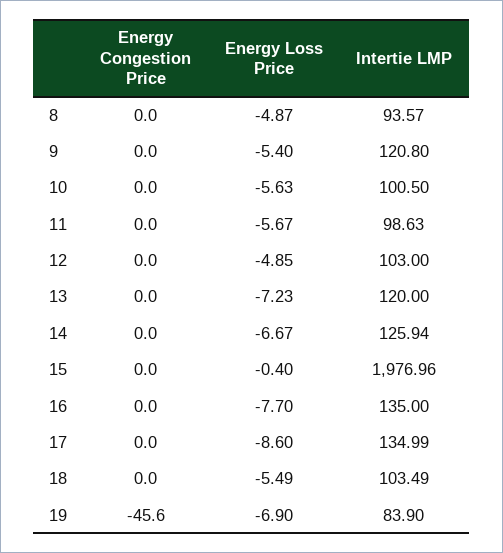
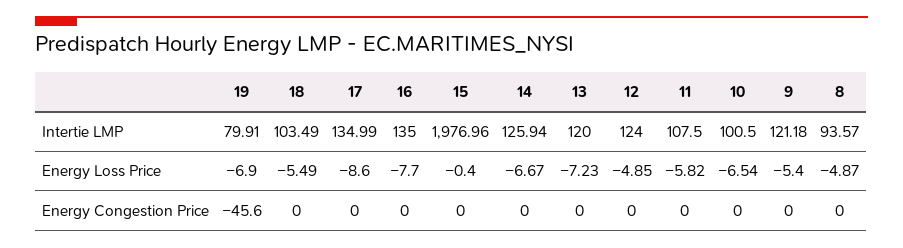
Intertie LMP, 9: 120.8 -> 121.18
Energy Loss Price, 10: -5.63 -> -6.54
Energy Loss Price, 11: -5.67 -> -5.82
Intertie LMP, 11: 98.63 -> 107.5
Intertie LMP, 12: 103 -> 124
Intertie LMP, 19: 83.9 -> 79.91

